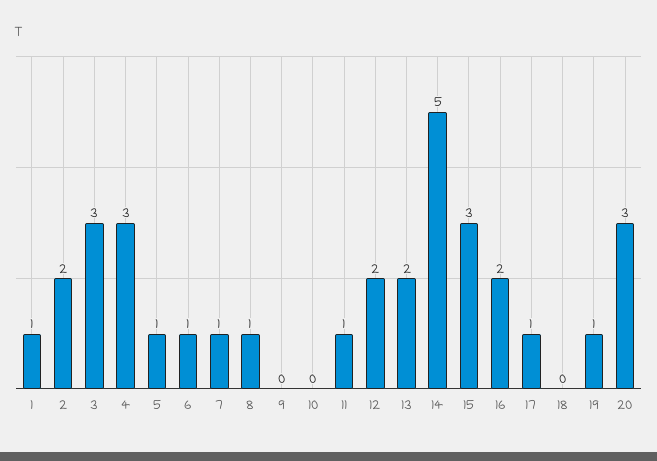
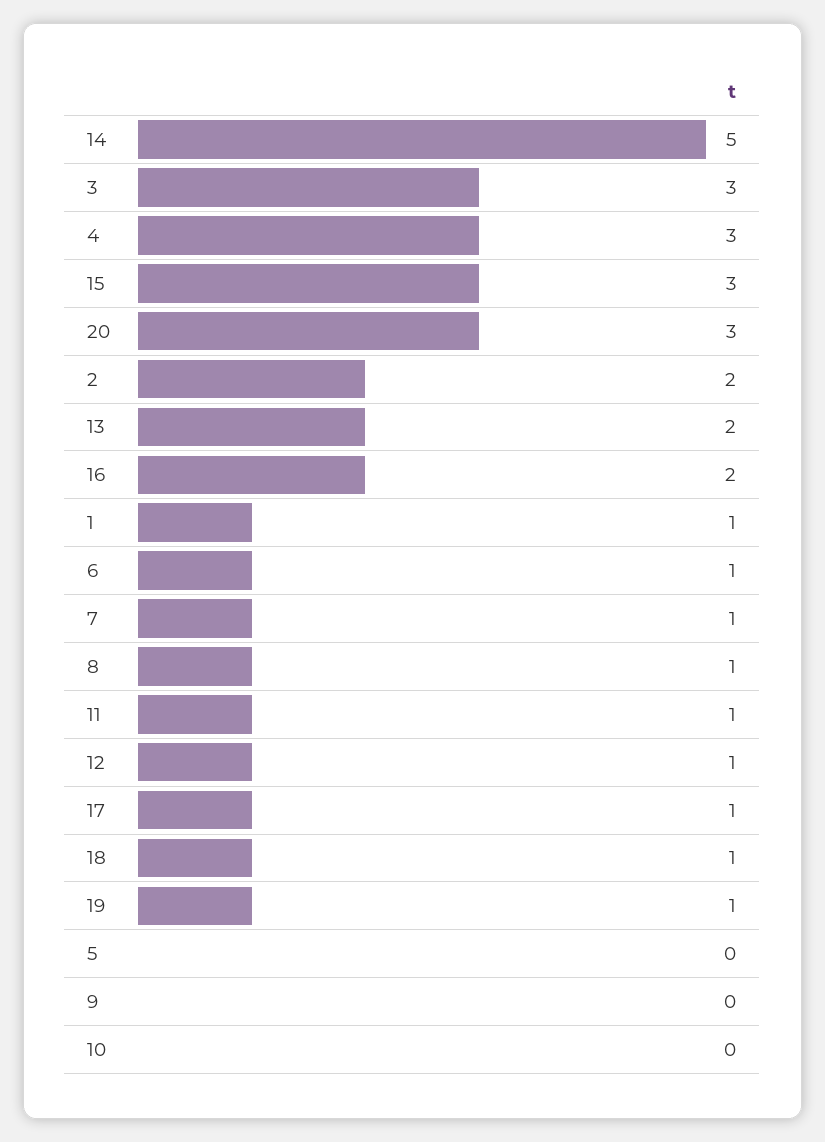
5: 1 -> 0
12: 2 -> 1
18: 0 -> 1

